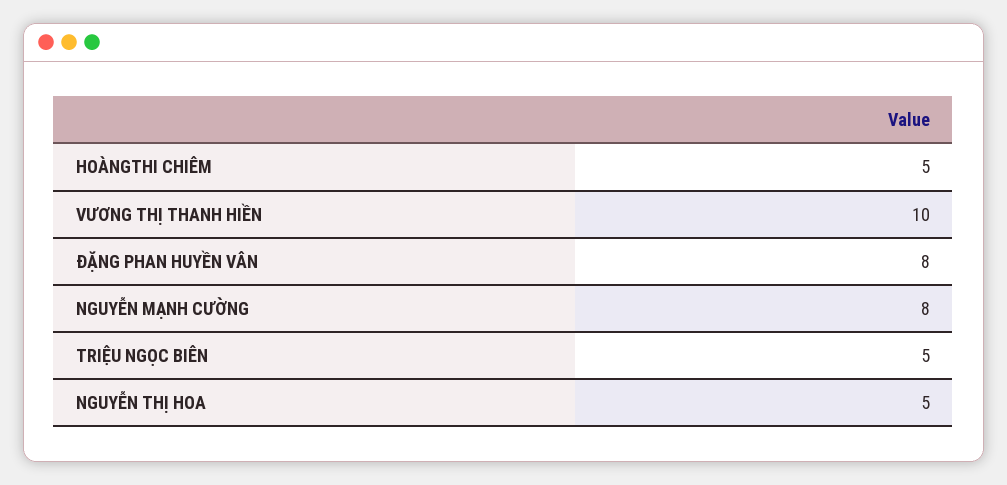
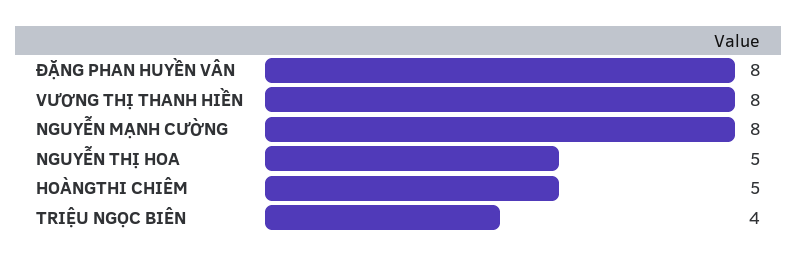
VƯƠNG THỊ THANH HIỀN: 10 -> 8
TRIỆU NGỌC BIÊN: 5 -> 4

